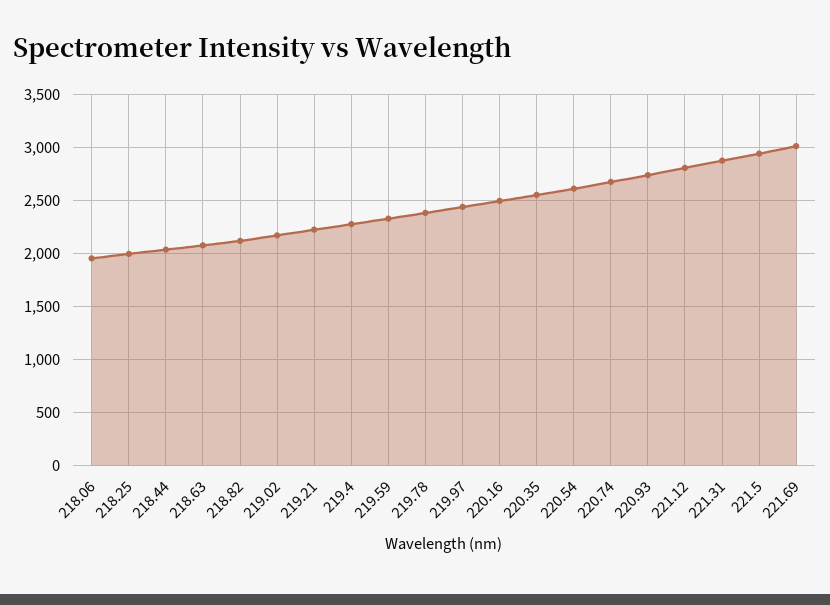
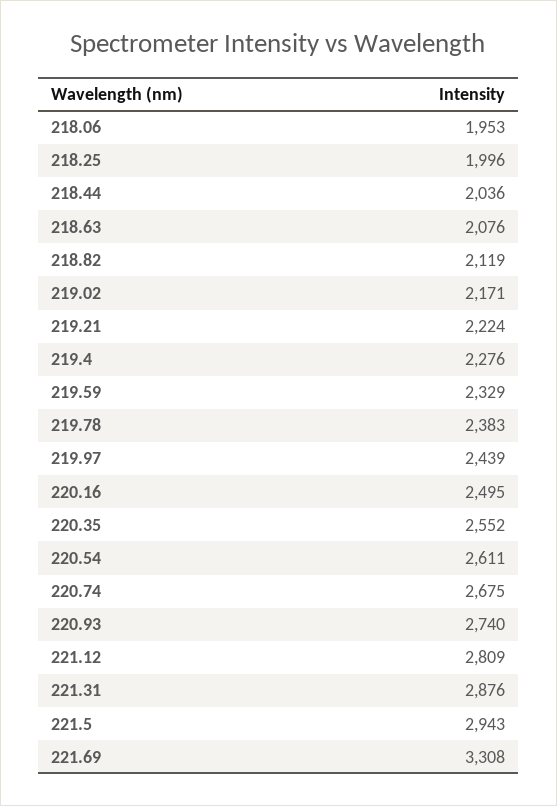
221.69: 3000 -> 3308

